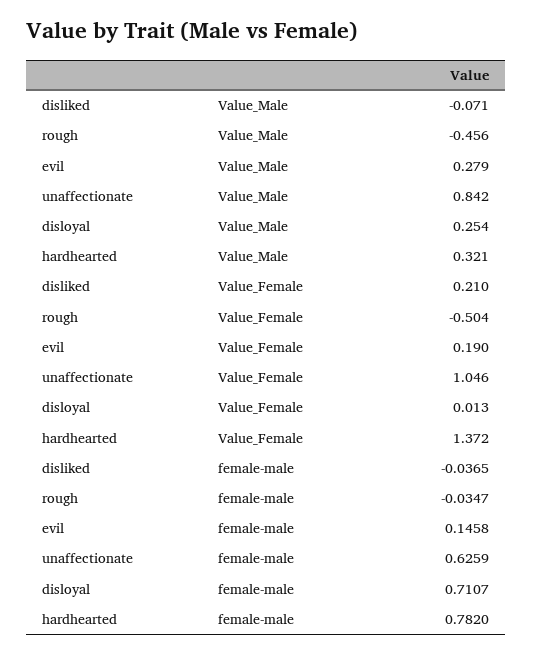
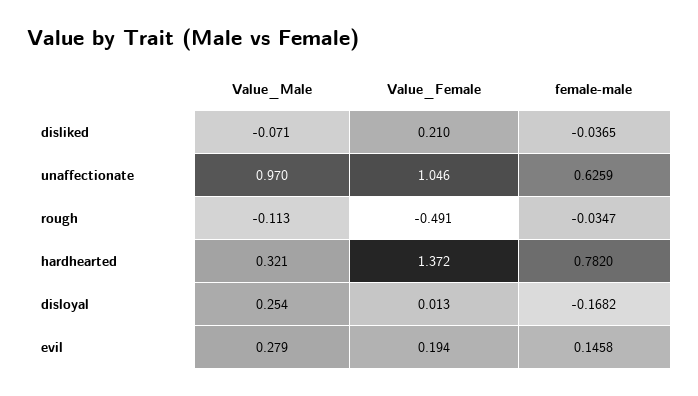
rough, Value_Male: -0.456 -> -0.113
unaffectionate, Value_Male: 0.842 -> 0.97
rough, Value_Female: -0.504 -> -0.491
evil, Value_Female: 0.19 -> 0.194
disloyal, female-male: 0.7107 -> -0.1682

